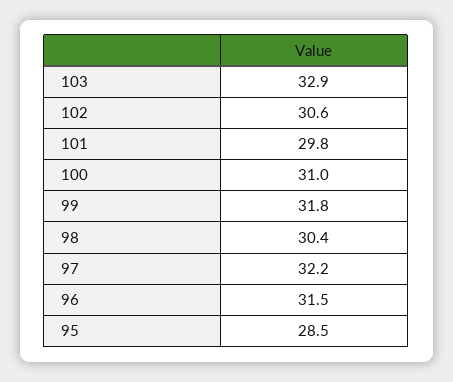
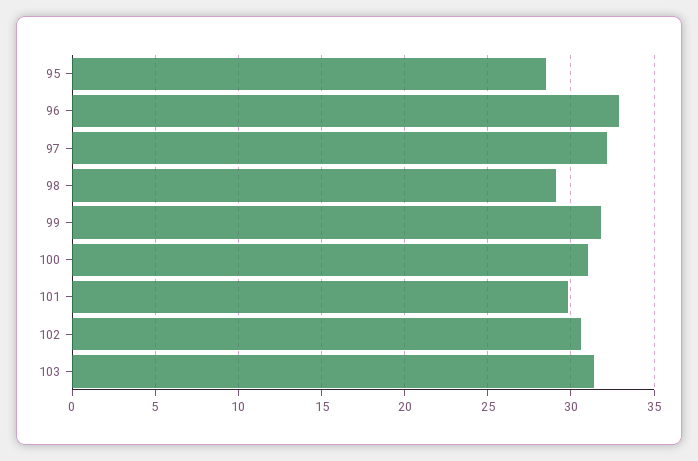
103: 32.9 -> 31.5
98: 30.4 -> 29
96: 31.5 -> 33

